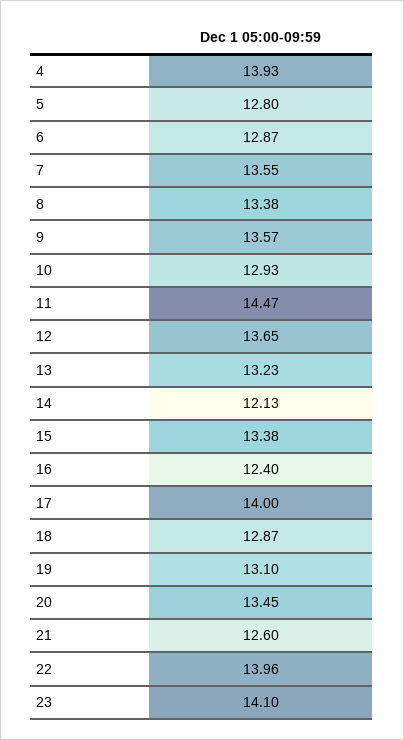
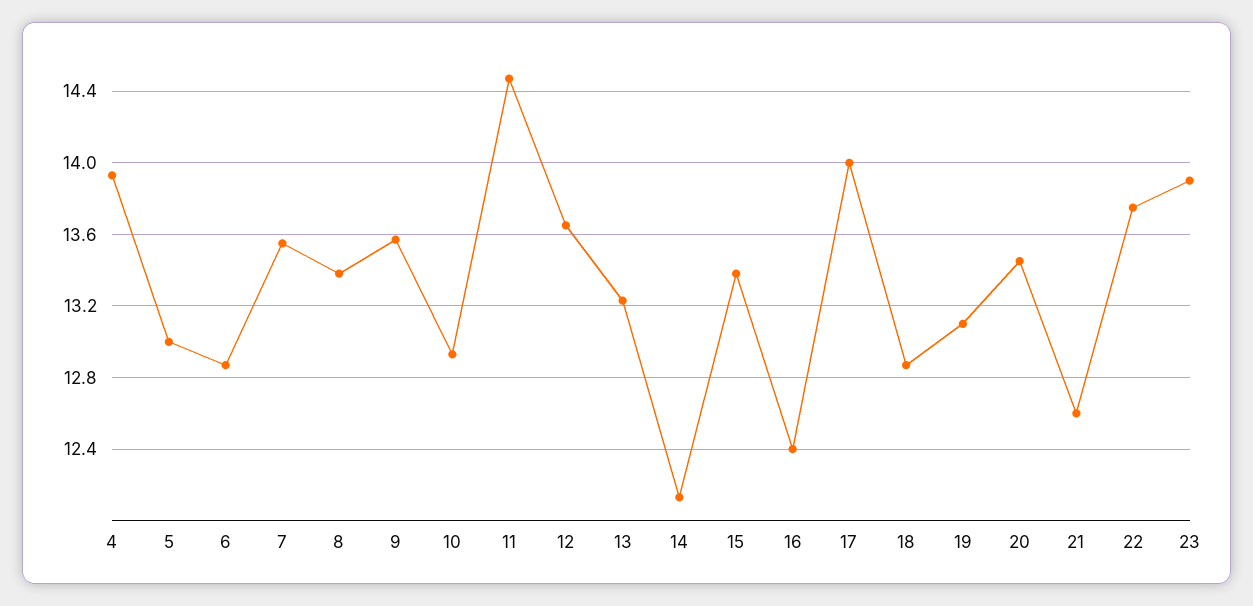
5: 12.8 -> 13
22: 13.96 -> 13.75
23: 14.1 -> 13.9

